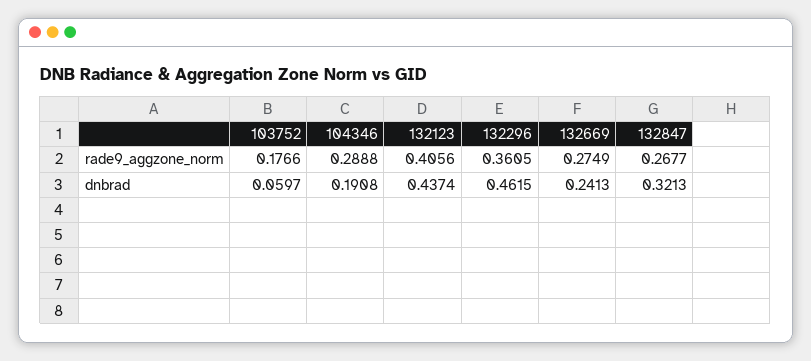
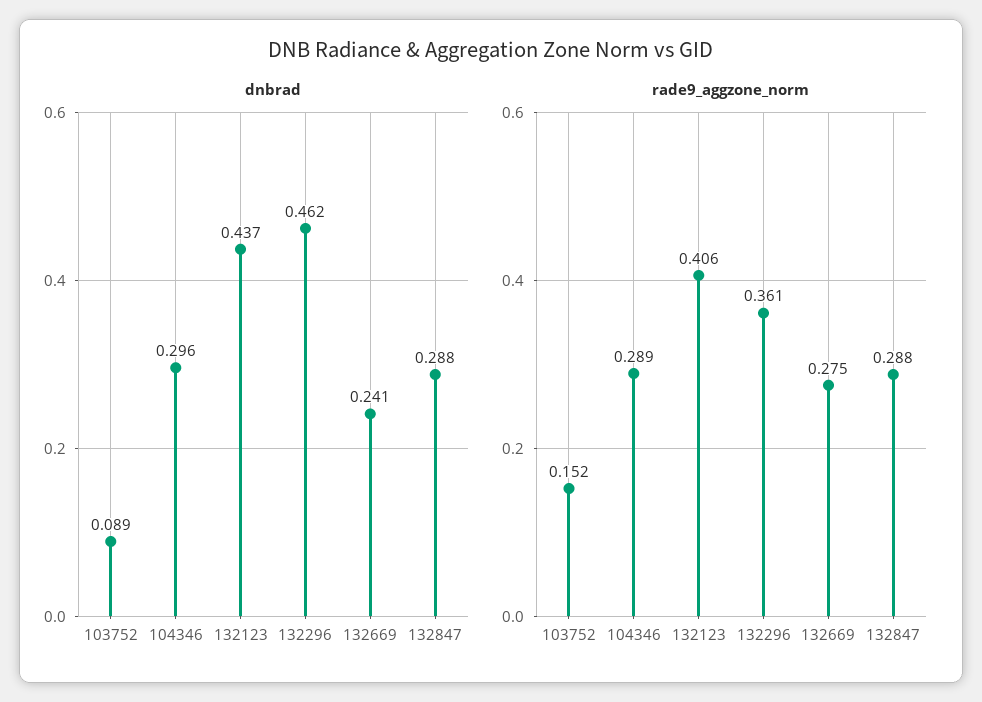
rade9_aggzone_norm, 103752: 0.1766 -> 0.152
rade9_aggzone_norm, 132847: 0.2677 -> 0.288
dnbrad, 103752: 0.0597 -> 0.089
dnbrad, 104346: 0.1908 -> 0.296
dnbrad, 132847: 0.3213 -> 0.288

